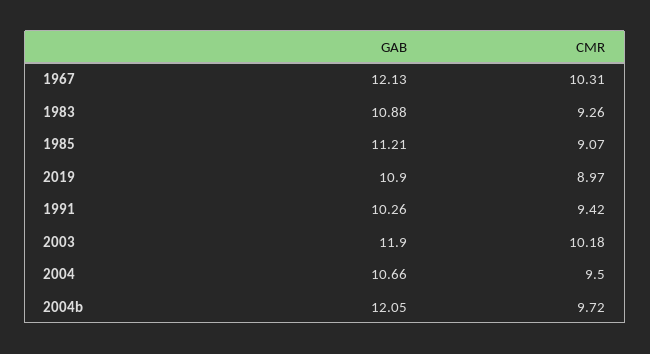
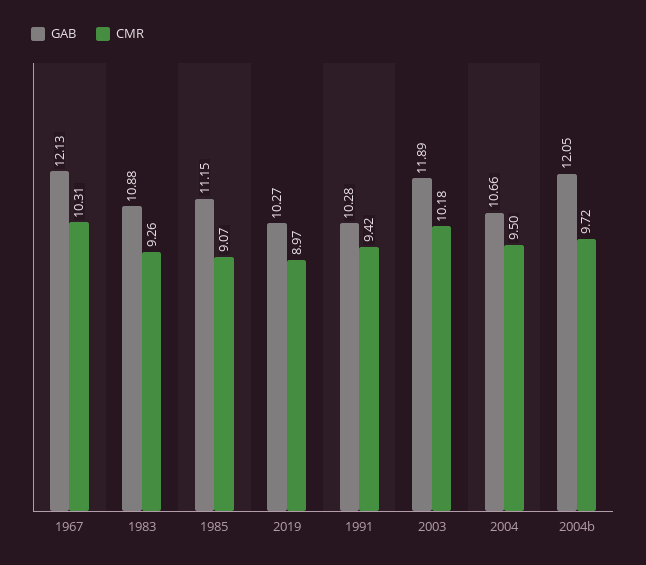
GAB, 1985: 11.21 -> 11.15
GAB, 2019: 10.9 -> 10.27
GAB, 1991: 10.26 -> 10.28
GAB, 2003: 11.9 -> 11.89

